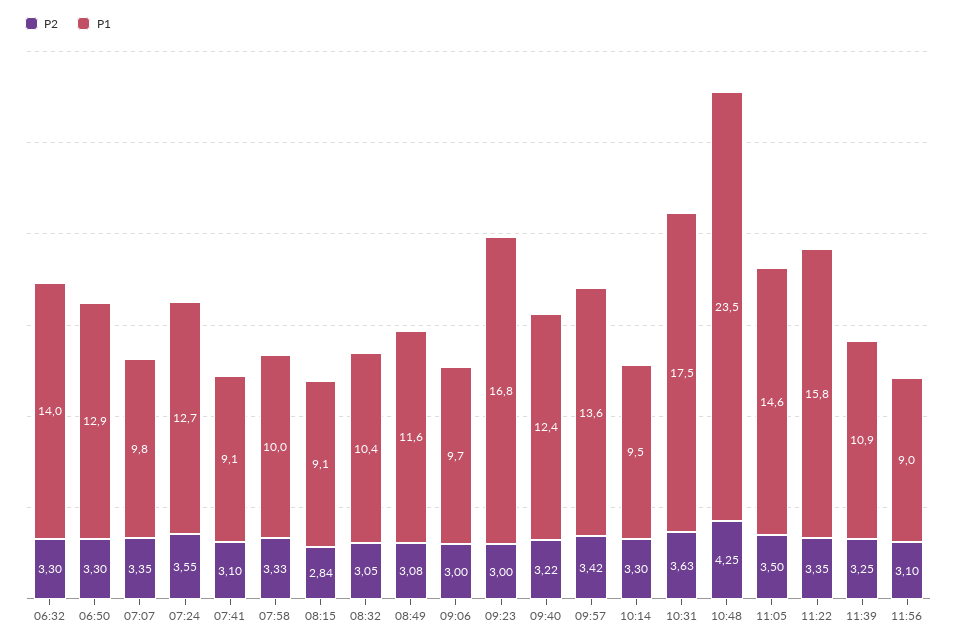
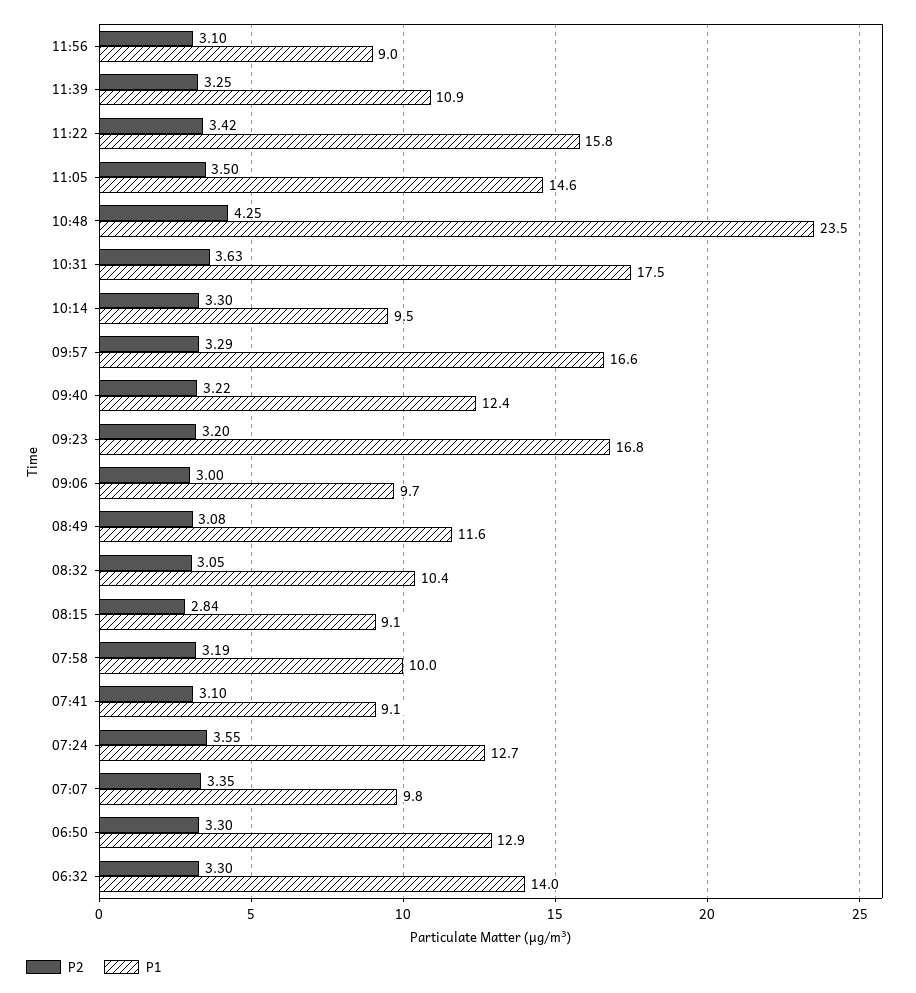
P2, 07:58: 3.33 -> 3.19
P2, 09:23: 3 -> 3.2
P2, 09:57: 3.42 -> 3.29
P1, 09:57: 13.6 -> 16.6
P2, 11:22: 3.35 -> 3.42

